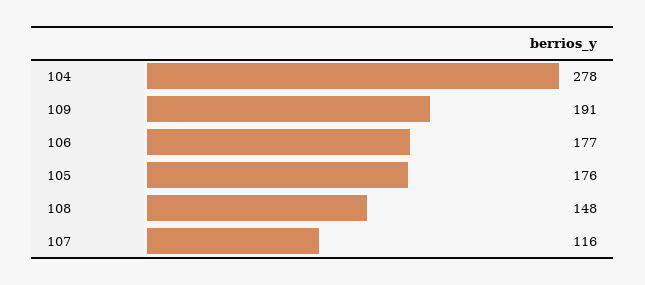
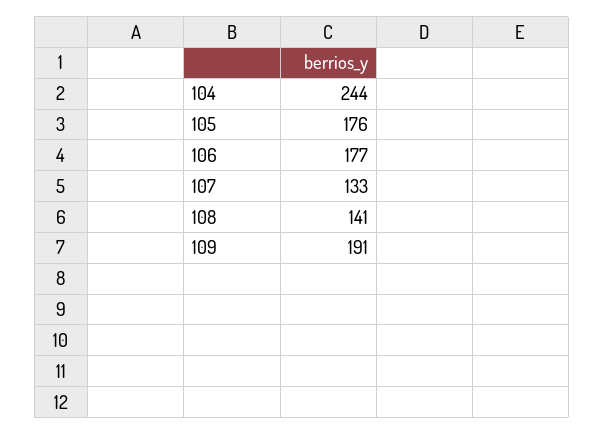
104: 278 -> 244
108: 148 -> 141
107: 116 -> 133

